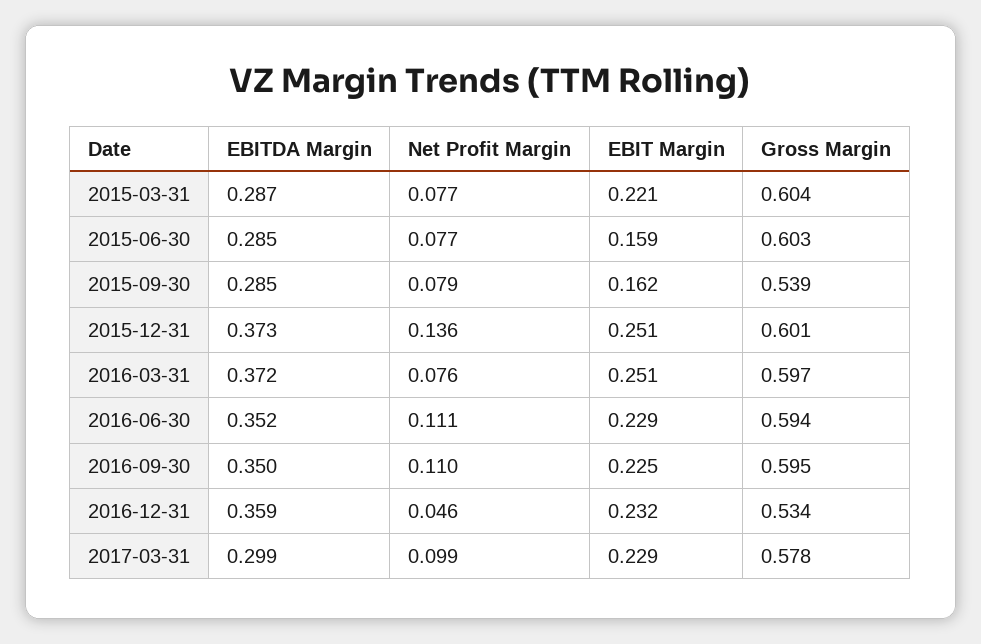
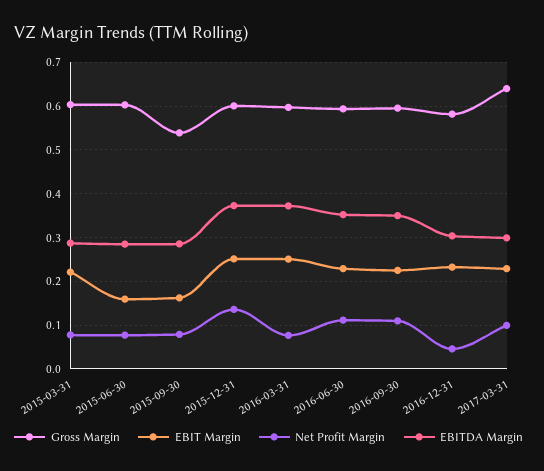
EBITDA Margin, 2016-12-31: 0.359 -> 0.3
Gross Margin, 2016-12-31: 0.534 -> 0.58
Gross Margin, 2017-03-31: 0.578 -> 0.64

